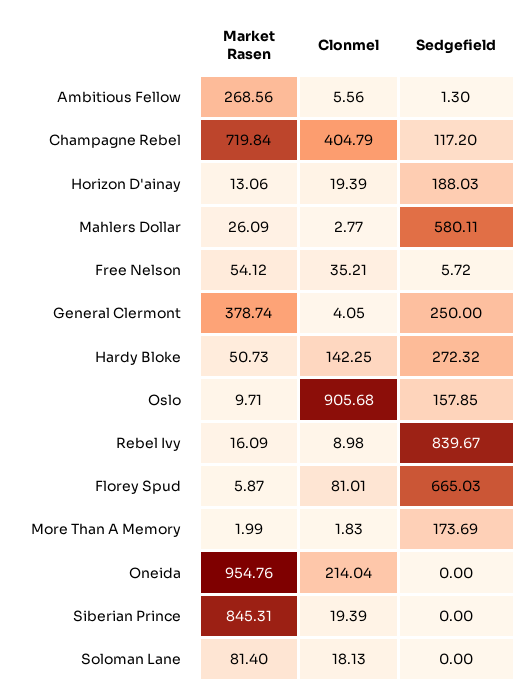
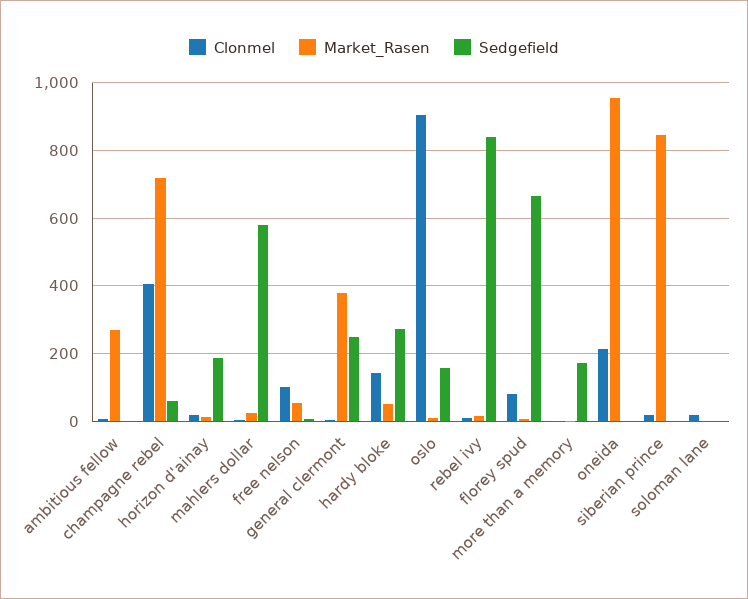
Sedgefield, Champagne Rebel: 117.2 -> 60
Clonmel, Free Nelson: 35.21 -> 100
Market Rasen, Soloman Lane: 81.4 -> 0

